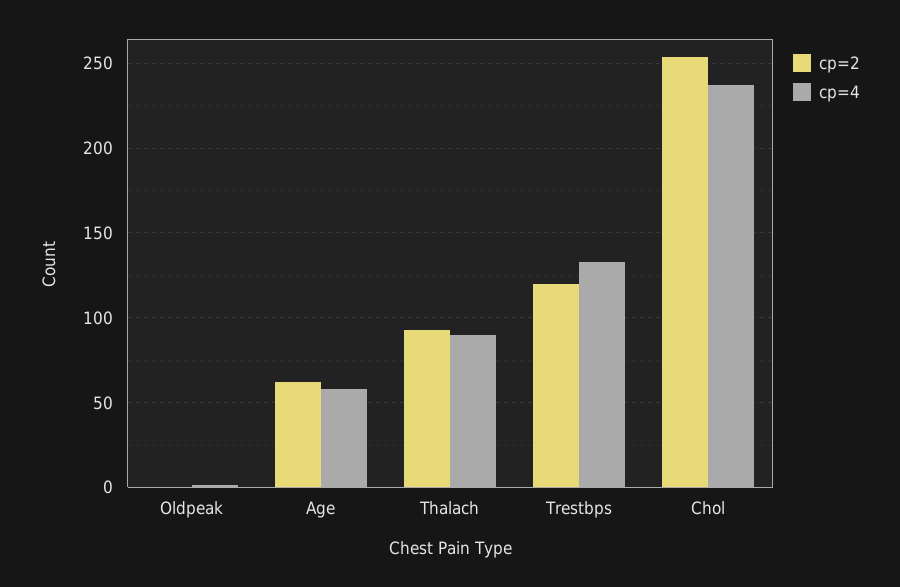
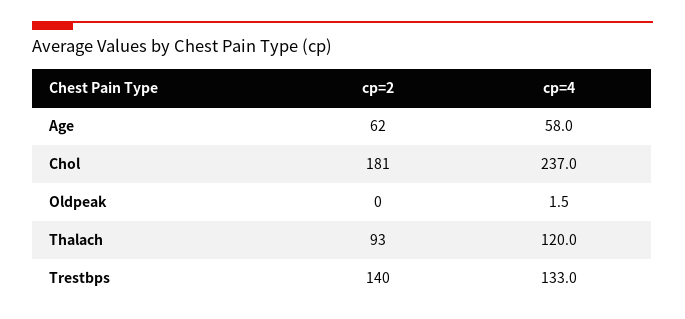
cp=4, Thalach: 90 -> 120
cp=2, Trestbps: 120 -> 140
cp=2, Chol: 255 -> 181

